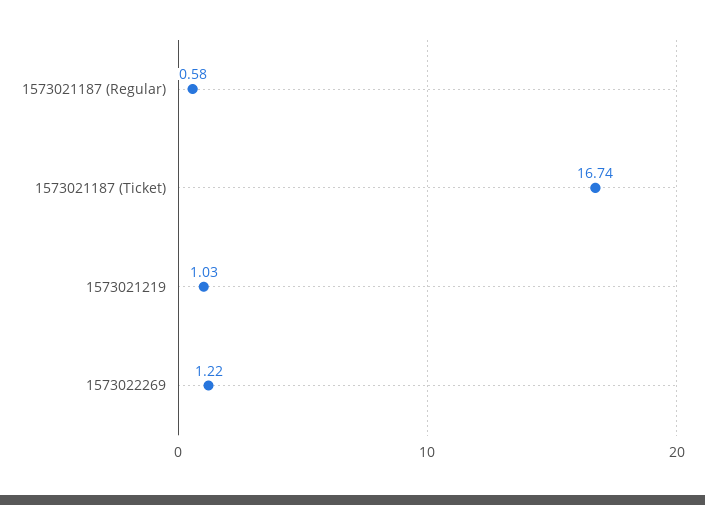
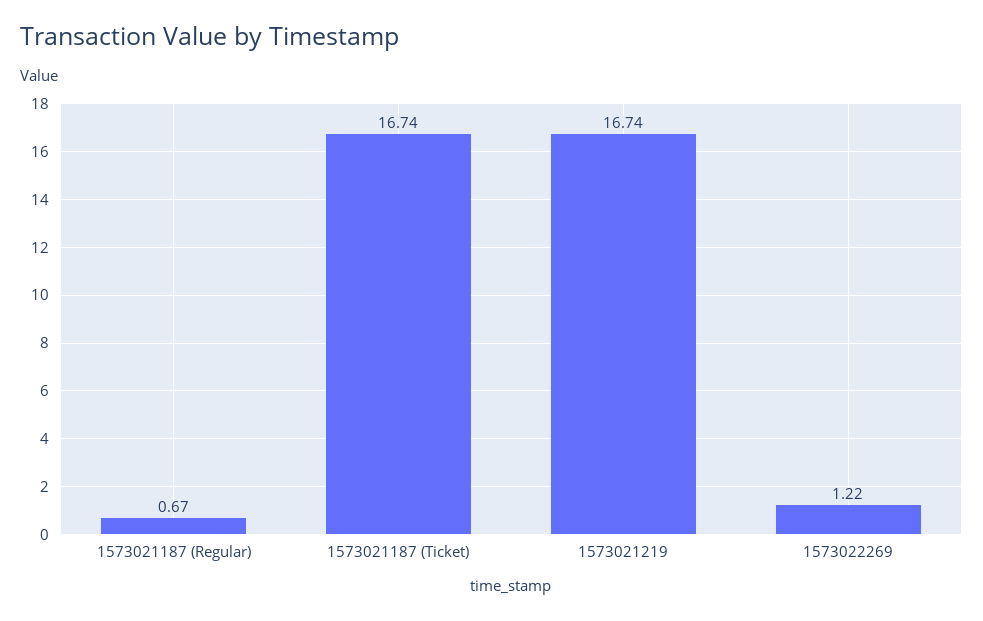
1573021187 (Regular): 0.58 -> 0.67
1573021219: 1.03 -> 16.74

